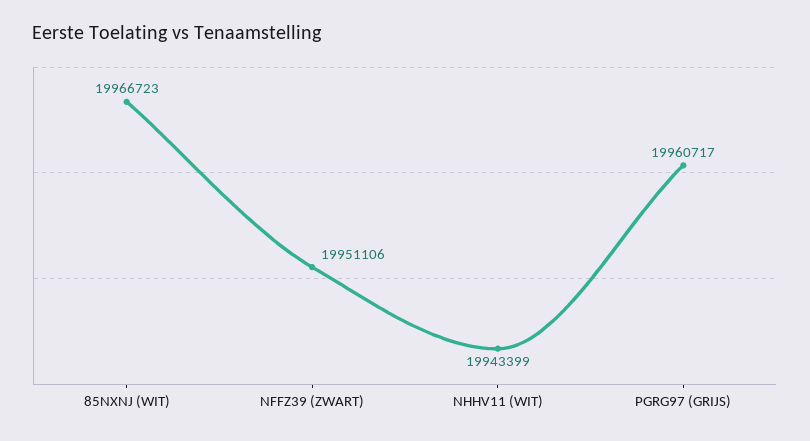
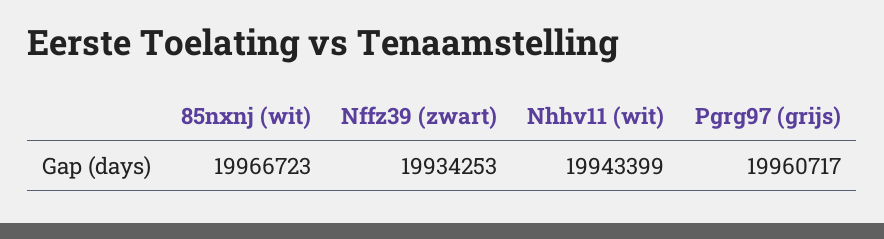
NFFZ39 (ZWART): 19951106 -> 19934253

